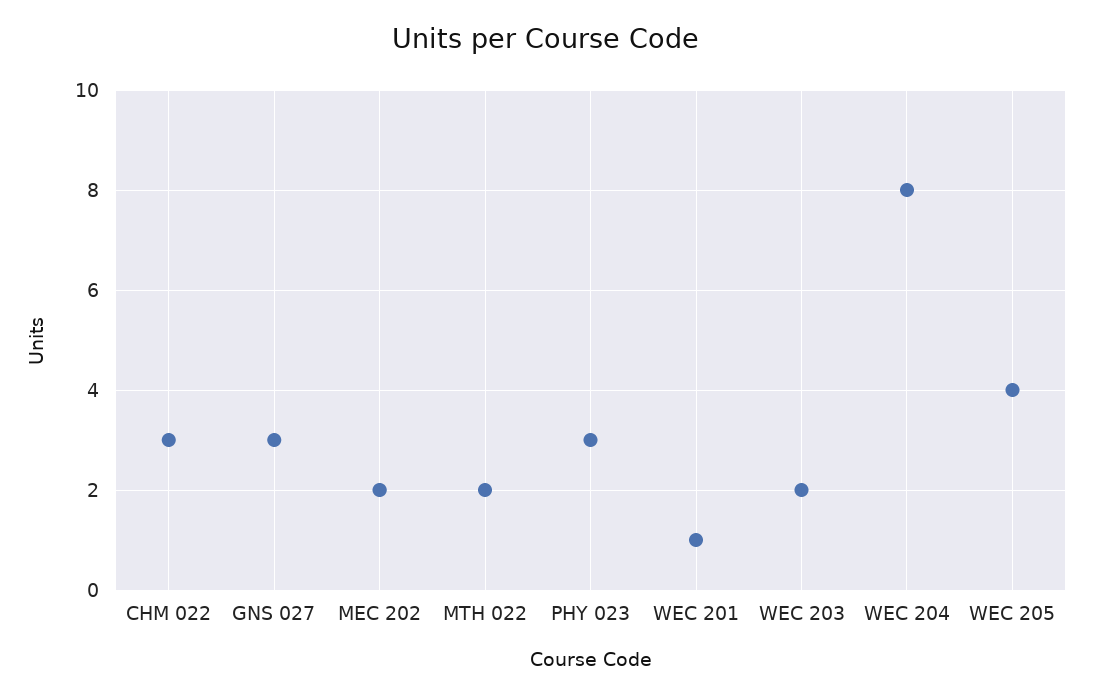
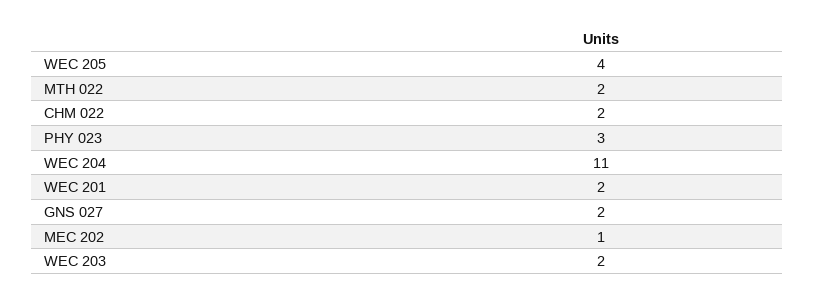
CHM 022: 3 -> 2
GNS 027: 3 -> 2
MEC 202: 2 -> 1
WEC 201: 1 -> 2
WEC 204: 8 -> 11

